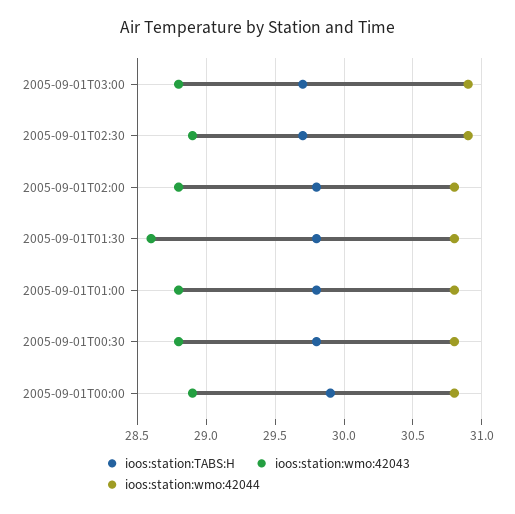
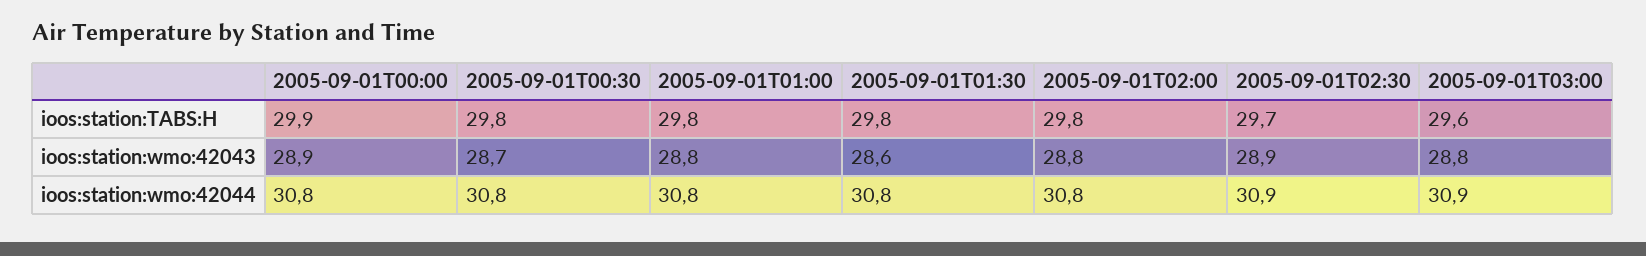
ioos:station:TABS:H, 2005-09-01T03:00: 29.7 -> 29.6
ioos:station:wmo:42043, 2005-09-01T00:30: 28.8 -> 28.7

